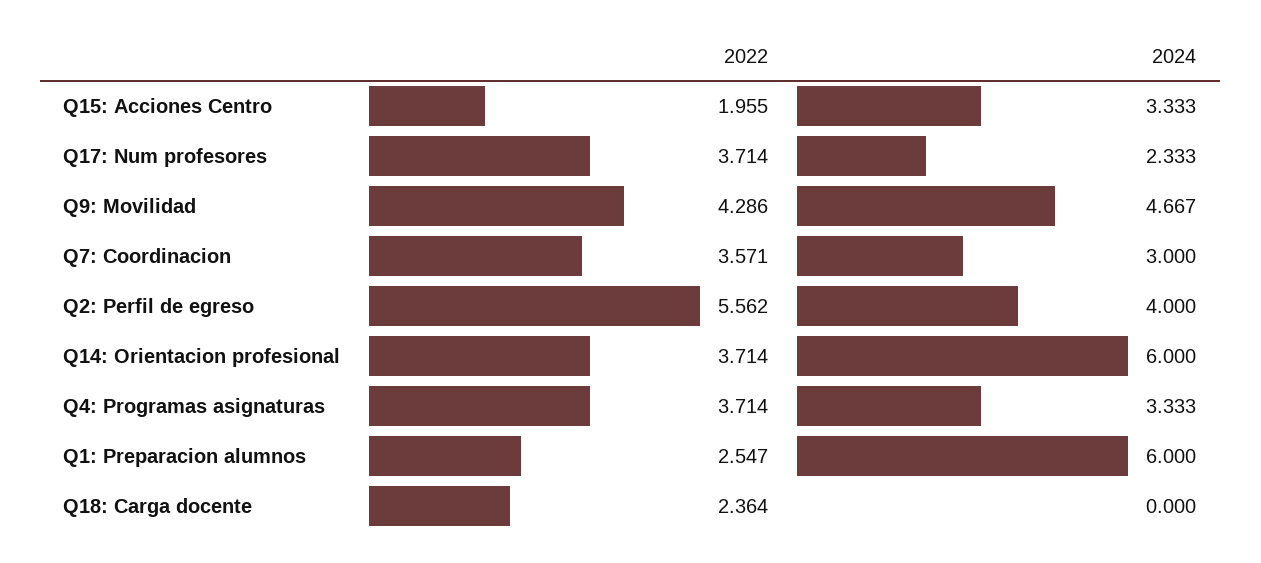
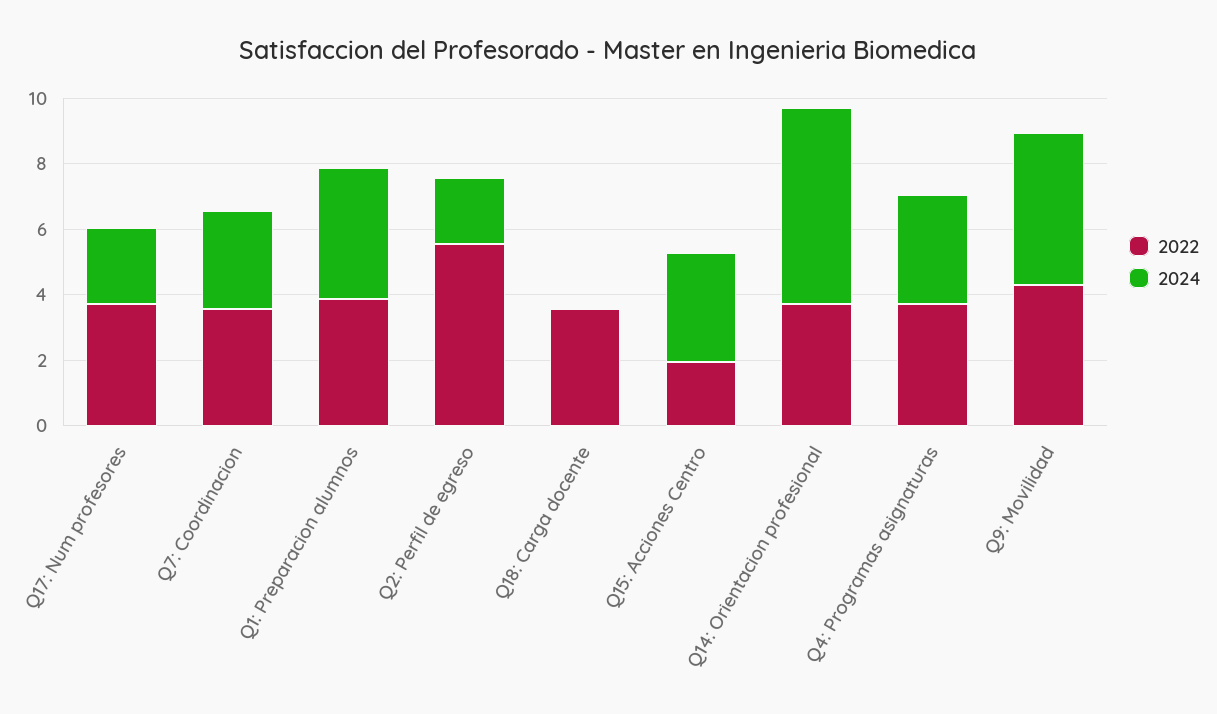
2024, Q2: Perfil de egreso: 4 -> 2
2022, Q1: Preparacion alumnos: 2.547 -> 4
2024, Q1: Preparacion alumnos: 6 -> 4
2022, Q18: Carga docente: 2.364 -> 3.5

